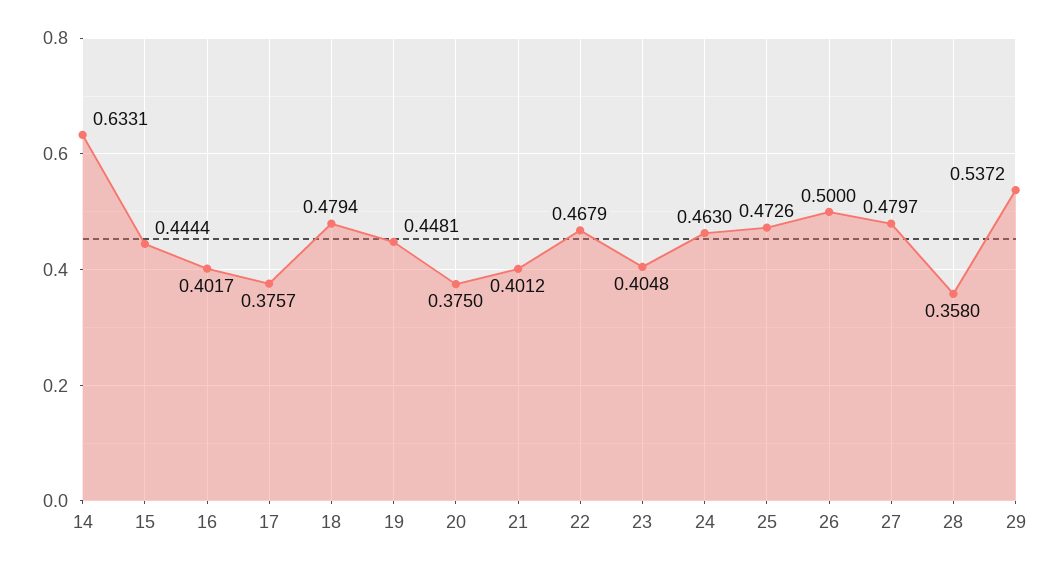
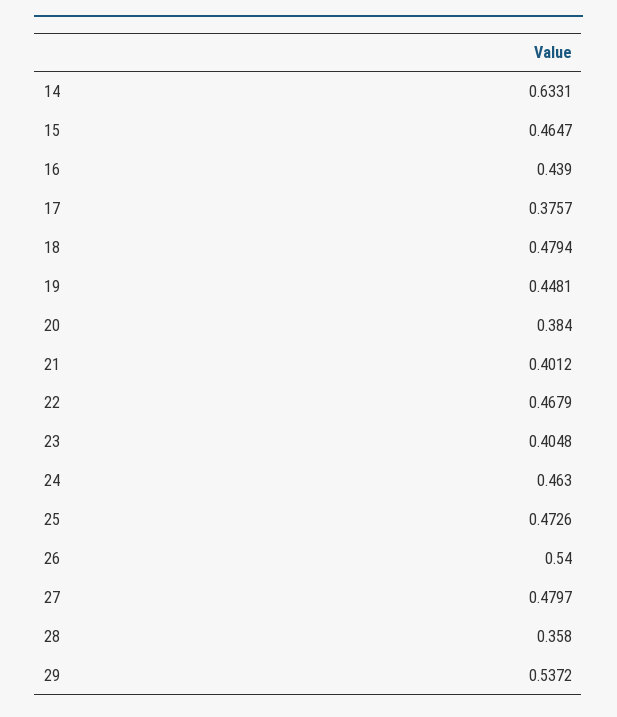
15: 0.4444 -> 0.4647
16: 0.4017 -> 0.439
20: 0.375 -> 0.384
26: 0.5 -> 0.54

